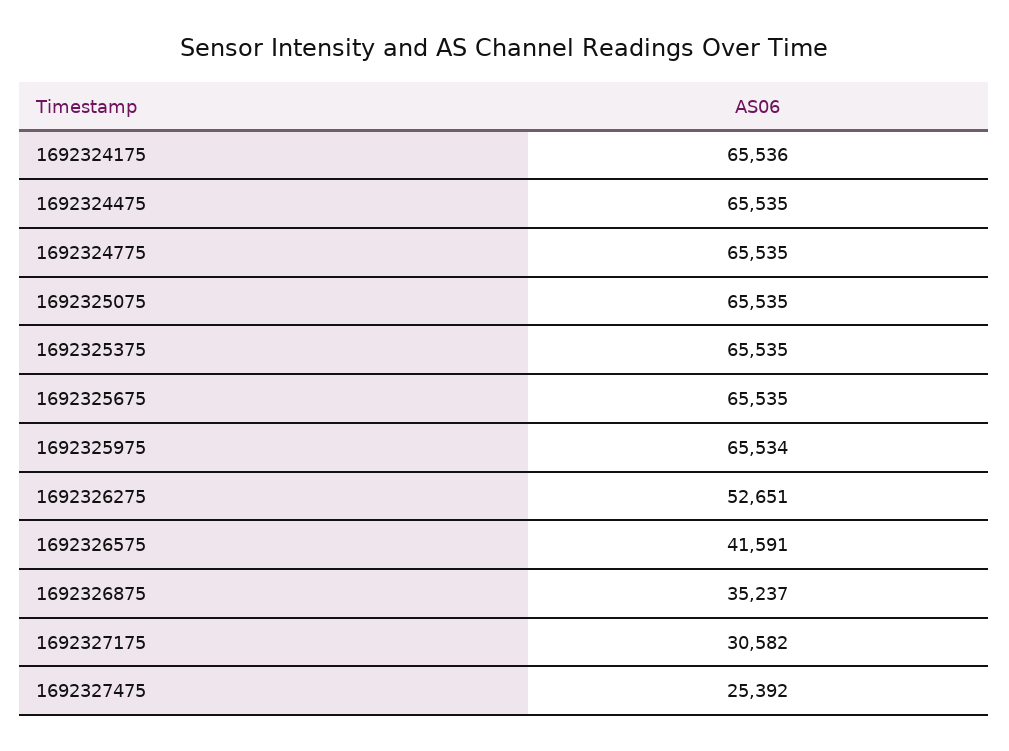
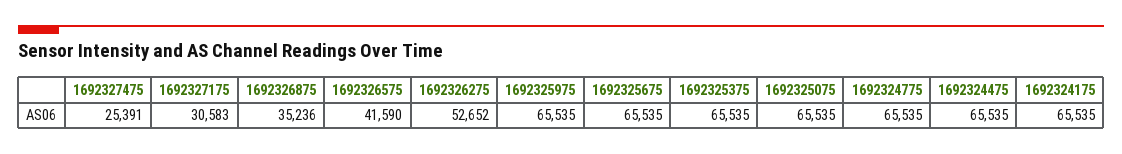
1692324175: 65536 -> 65535
1692325975: 65534 -> 65535
1692326275: 52651 -> 52652
1692326575: 41591 -> 41590
1692326875: 35237 -> 35236
1692327175: 30582 -> 30583
1692327475: 25392 -> 25391

